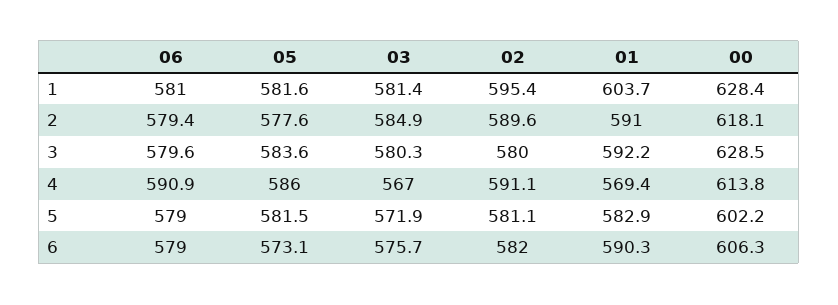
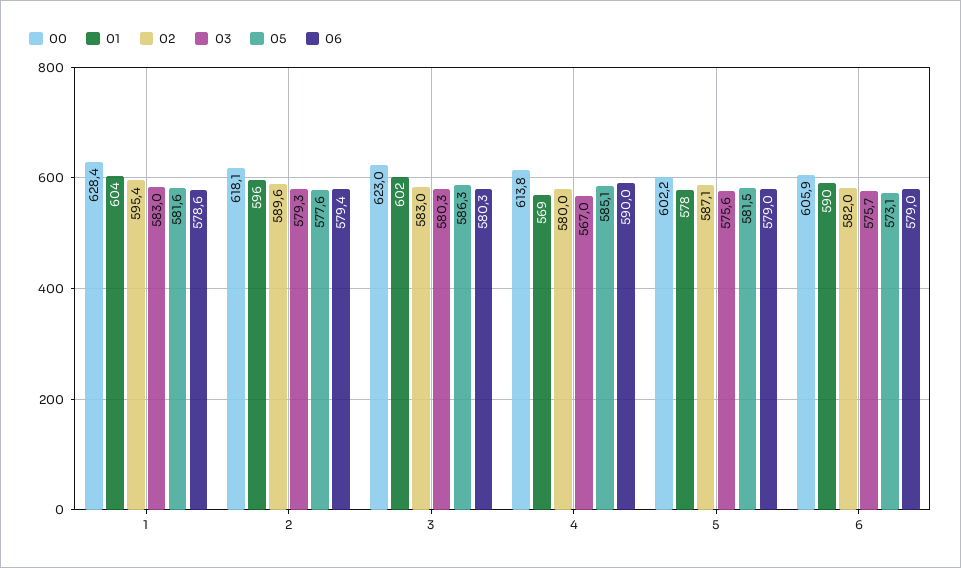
06, 1: 581 -> 578.6
03, 1: 581.4 -> 583
03, 2: 584.9 -> 579.3
01, 2: 591 -> 596
06, 3: 579.6 -> 580.3
05, 3: 583.6 -> 586.3
02, 3: 580 -> 583
01, 3: 592.2 -> 602
00, 3: 628.5 -> 623
06, 4: 590.9 -> 590
05, 4: 586 -> 585.1
02, 4: 591.1 -> 580
03, 5: 571.9 -> 575.6
02, 5: 581.1 -> 587.1
01, 5: 582.9 -> 578
00, 6: 606.3 -> 605.9

